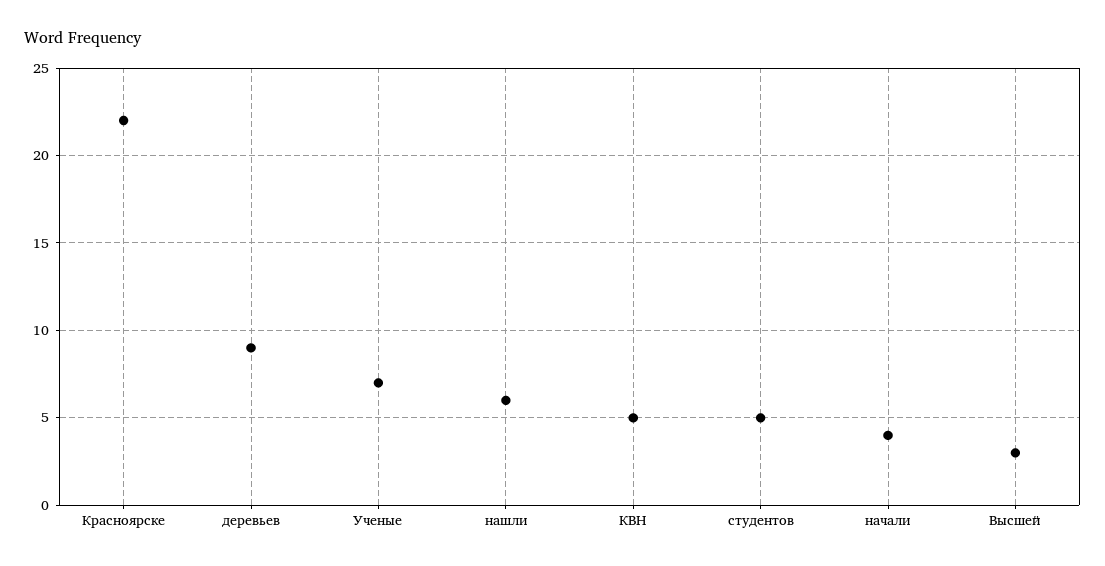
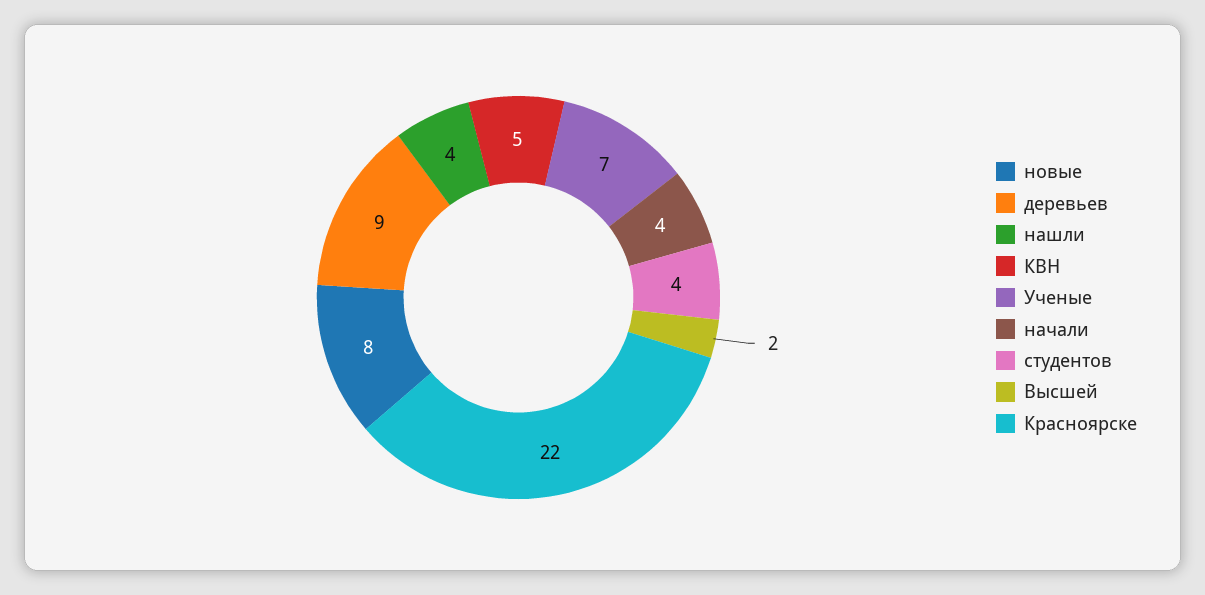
нашли: 6 -> 4
студентов: 5 -> 4
Высшей: 3 -> 2
новые: none -> 8

